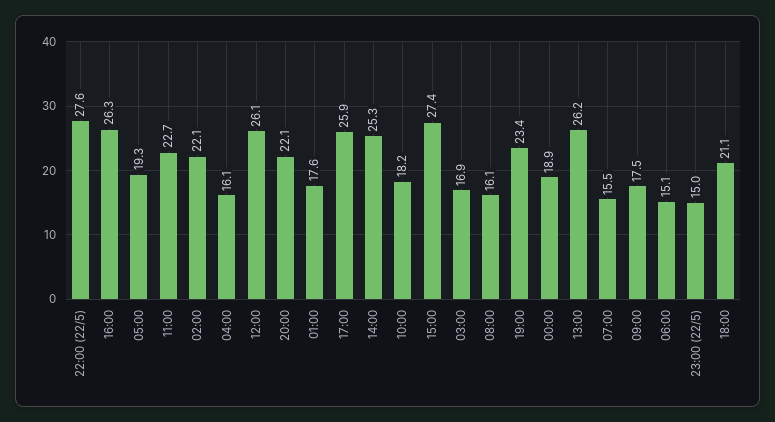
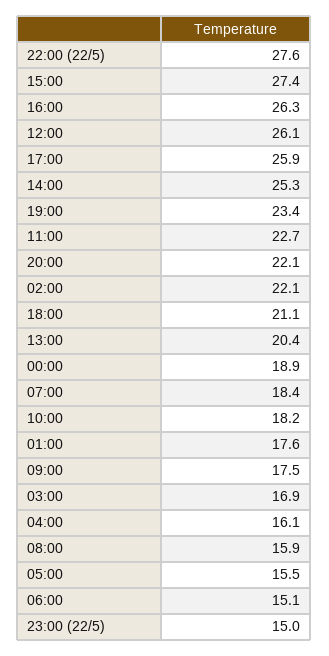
05:00: 19.3 -> 15.5
08:00: 16.1 -> 15.9
13:00: 26.2 -> 20.4
07:00: 15.5 -> 18.4

